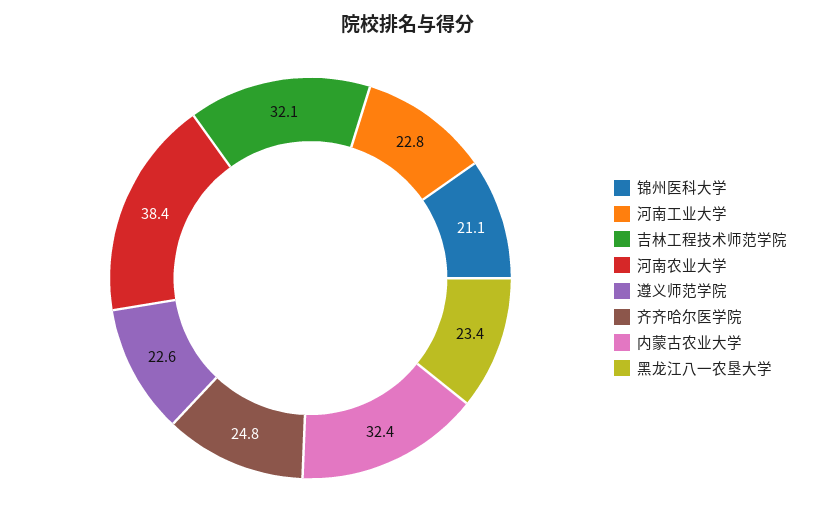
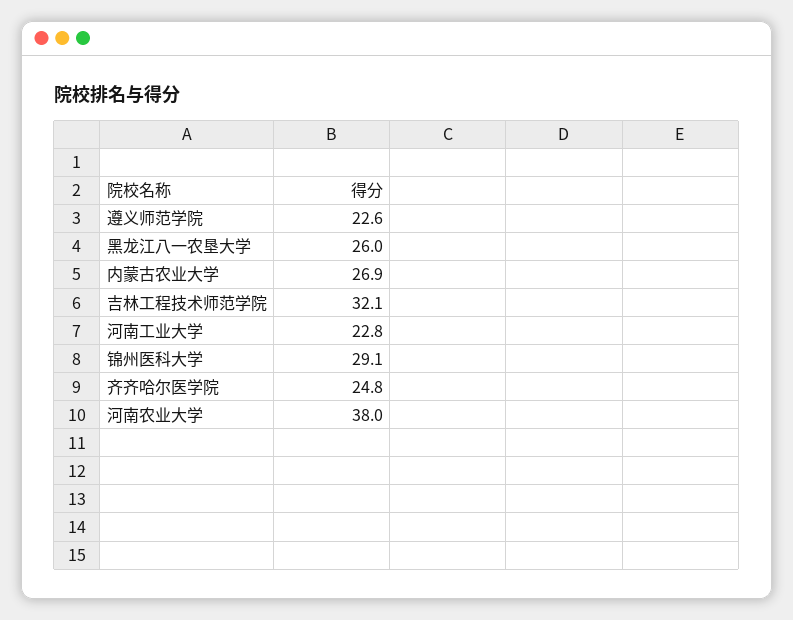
锦州医科大学: 21.1 -> 29.1
河南农业大学: 38.4 -> 38
内蒙古农业大学: 32.4 -> 26.9
黑龙江八一农垦大学: 23.4 -> 26

